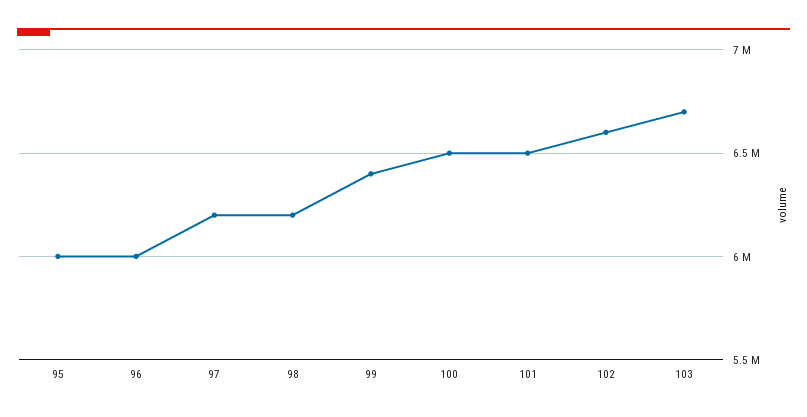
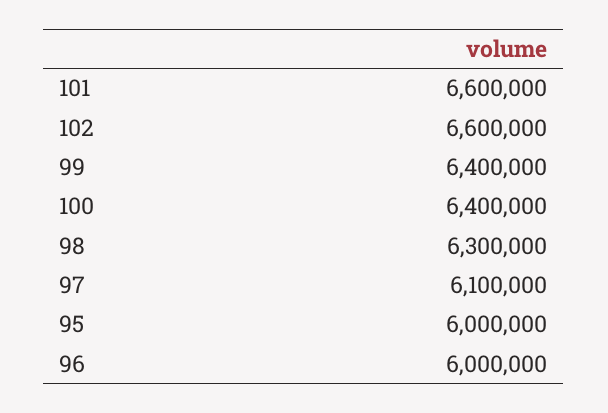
97: 6200000 -> 6100000
98: 6200000 -> 6300000
100: 6500000 -> 6400000
101: 6500000 -> 6600000
103: 6700000 -> none

